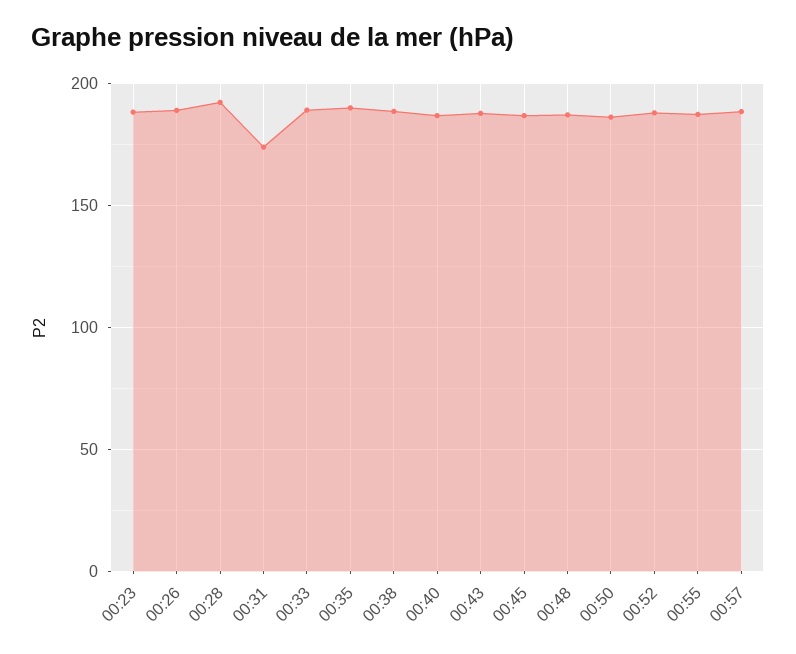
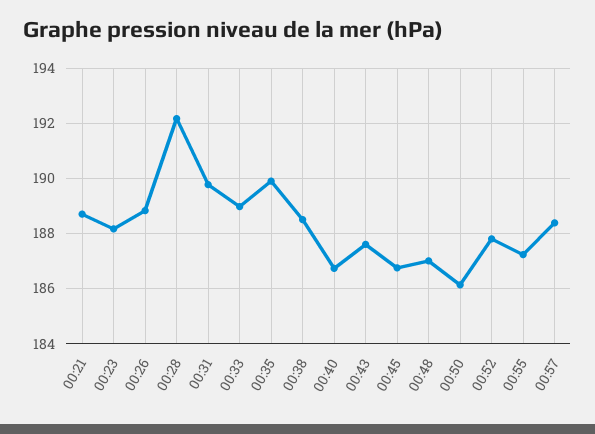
00:31: 175 -> 189.75
00:21: none -> 188.75

